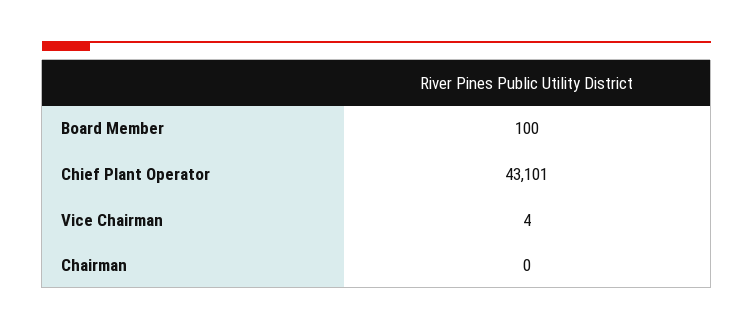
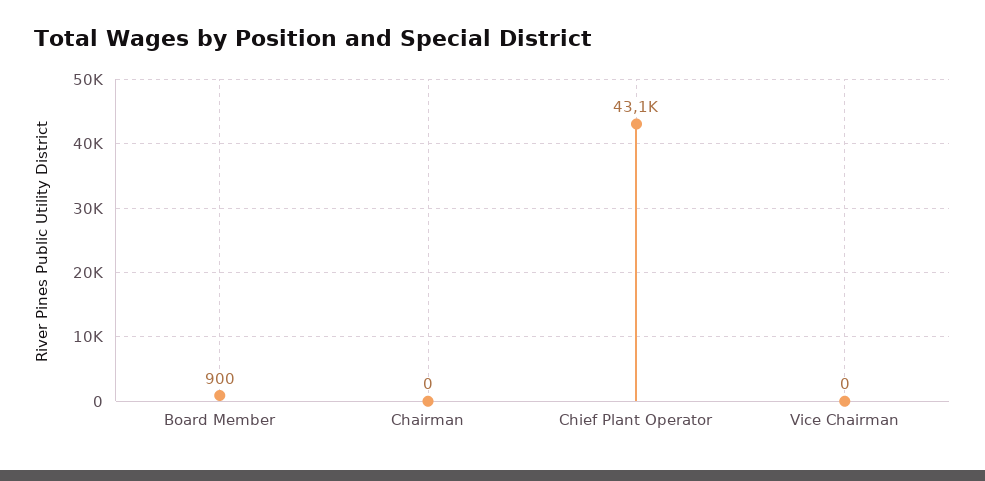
Board Member: 100 -> 900
Vice Chairman: 4 -> 0

